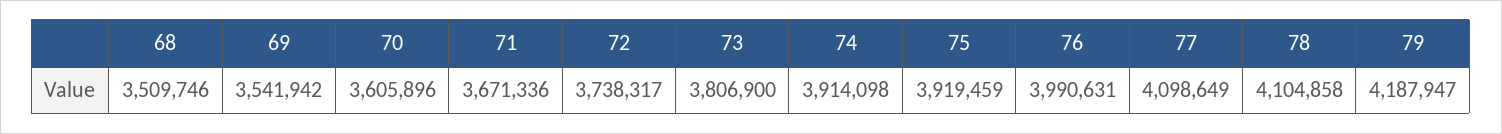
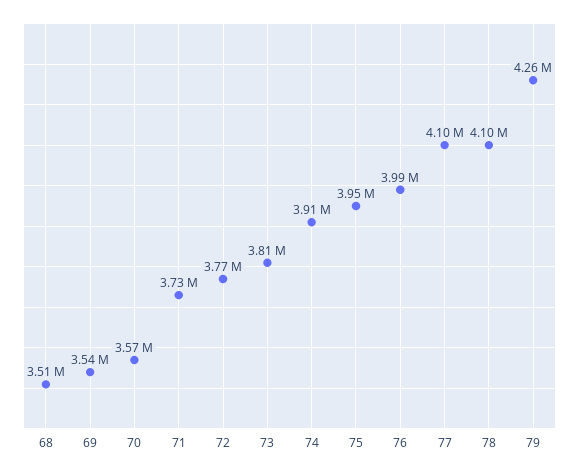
70: 3605896 -> 3570000
71: 3671336 -> 3730000
72: 3738317 -> 3770000
75: 3919459 -> 3950000
79: 4187947 -> 4260000

